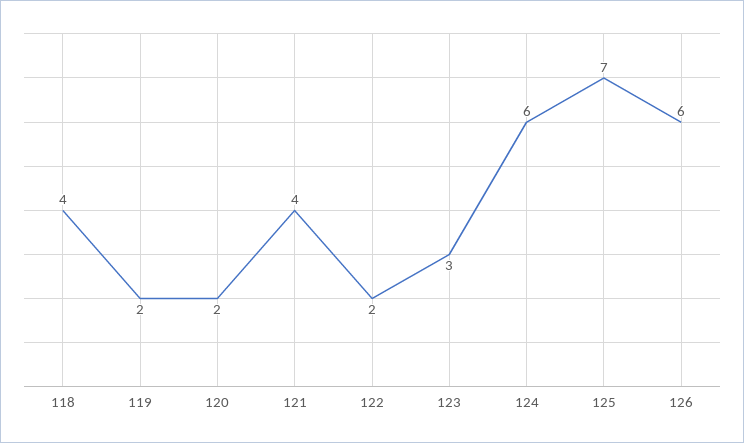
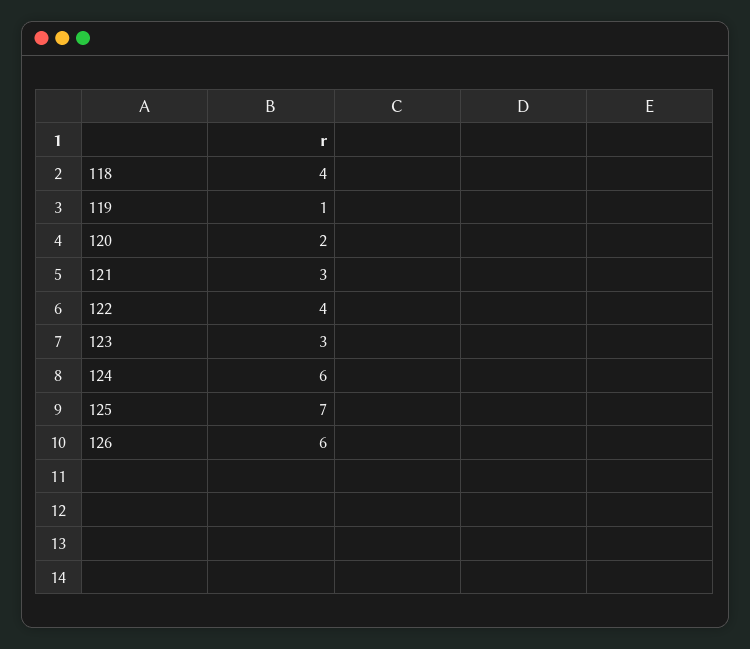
119: 2 -> 1
121: 4 -> 3
122: 2 -> 4

